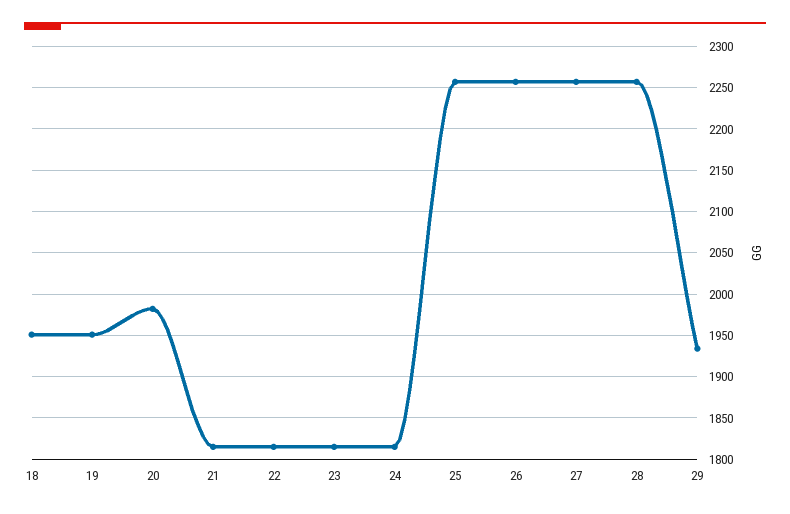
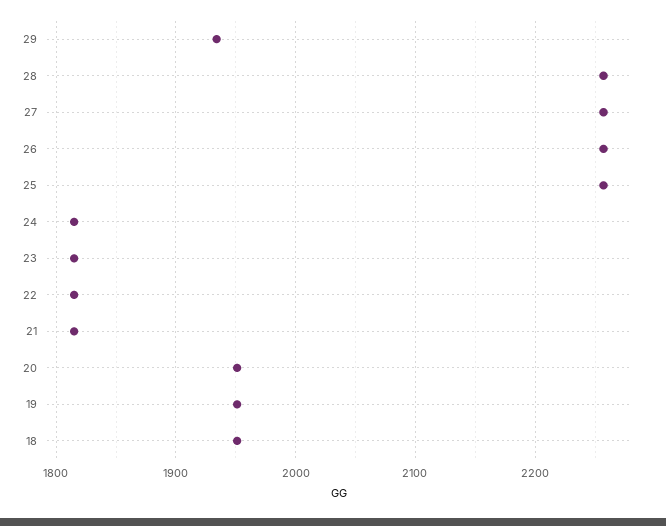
20: 1980 -> 1950

